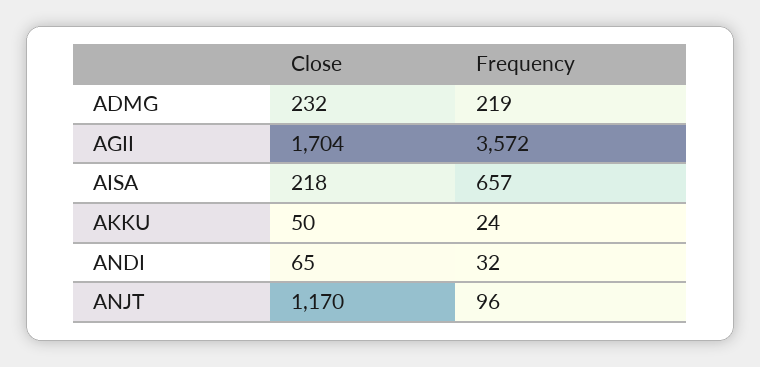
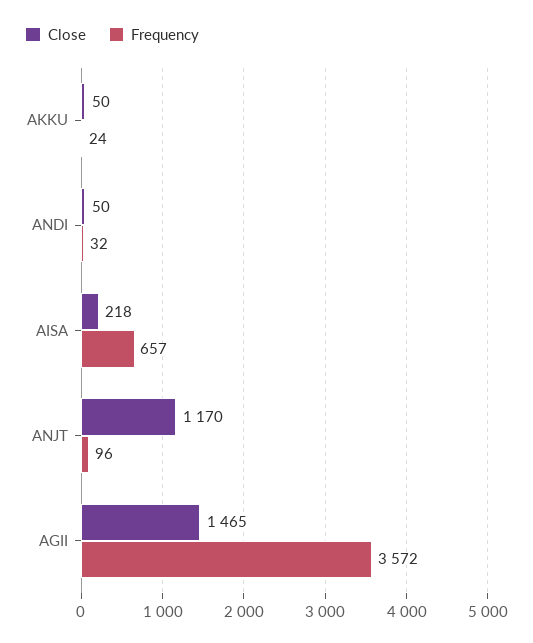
Close, ADMG: 232 -> none
Frequency, ADMG: 219 -> none
Close, AGII: 1704 -> 1465
Close, ANDI: 65 -> 50

